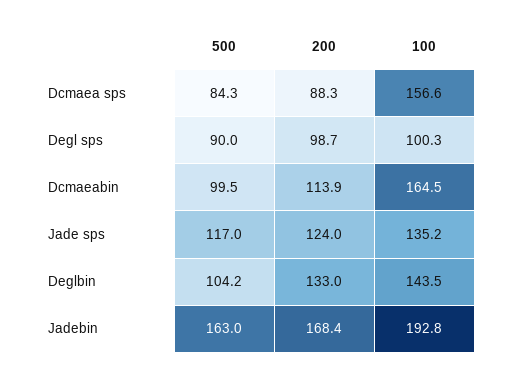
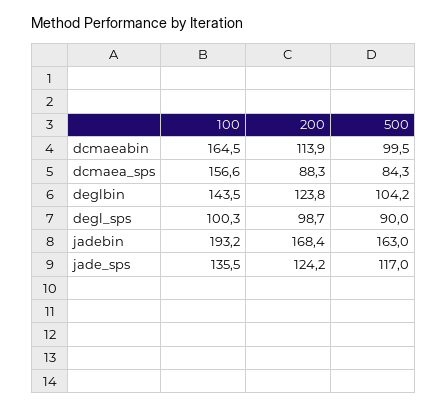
200, Jade sps: 124 -> 124.2
100, Jade sps: 135.2 -> 135.5
200, Deglbin: 133 -> 123.8
100, Jadebin: 192.8 -> 193.2

